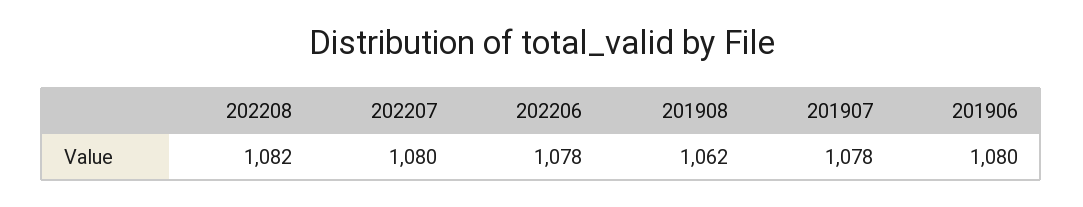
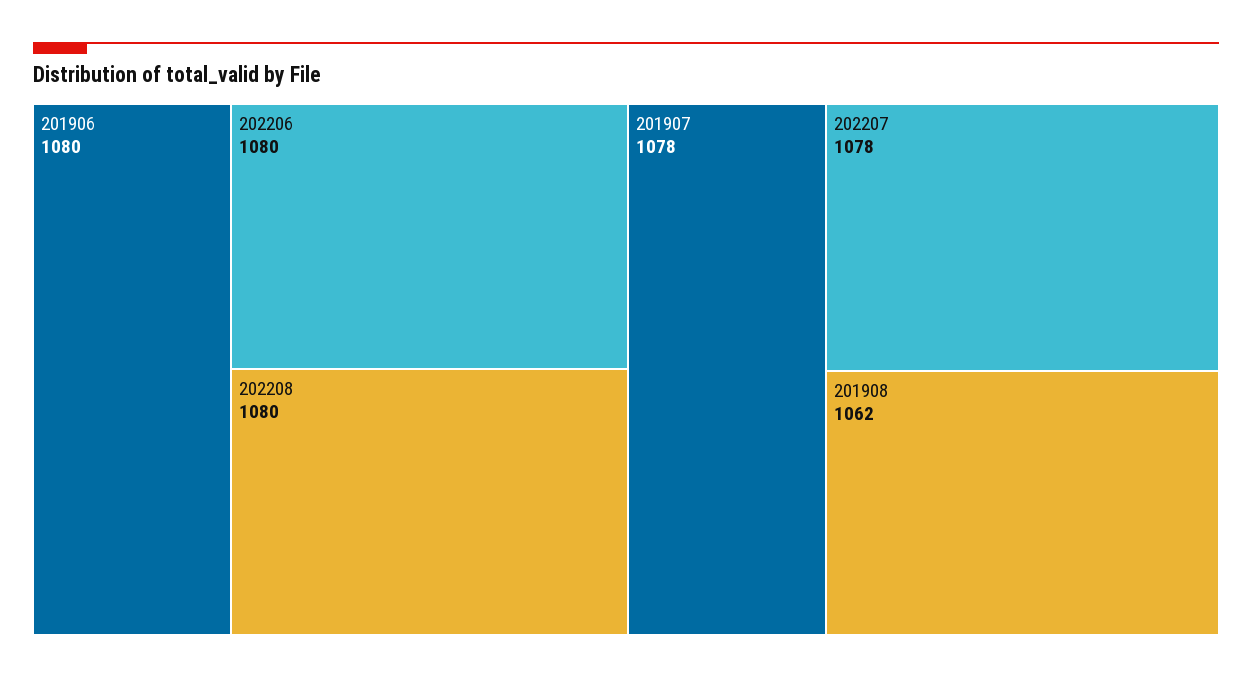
202208: 1082 -> 1080
202207: 1080 -> 1078
202206: 1078 -> 1080

